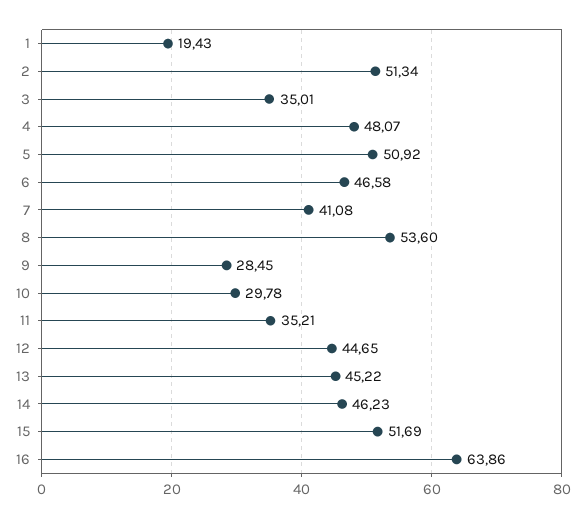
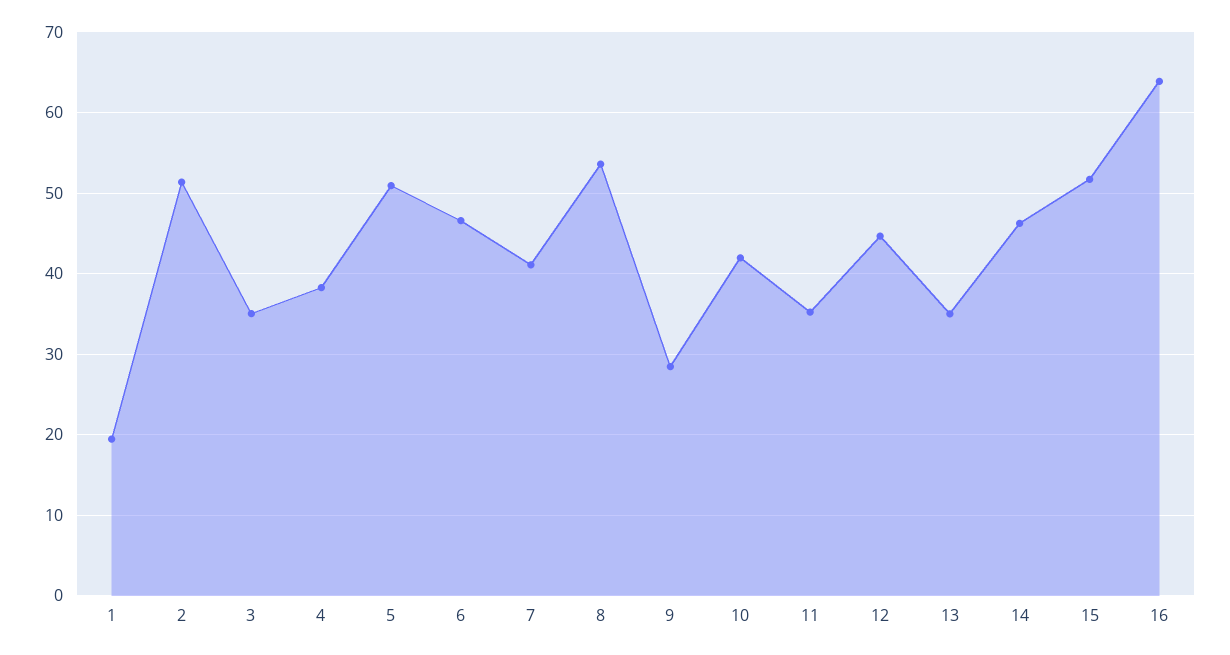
4: 48.07 -> 38
10: 29.78 -> 42
13: 45.22 -> 35

